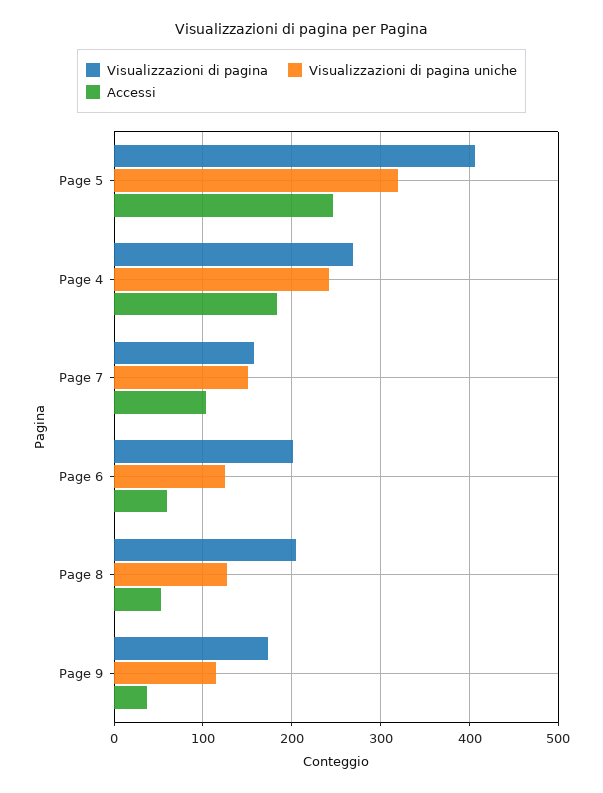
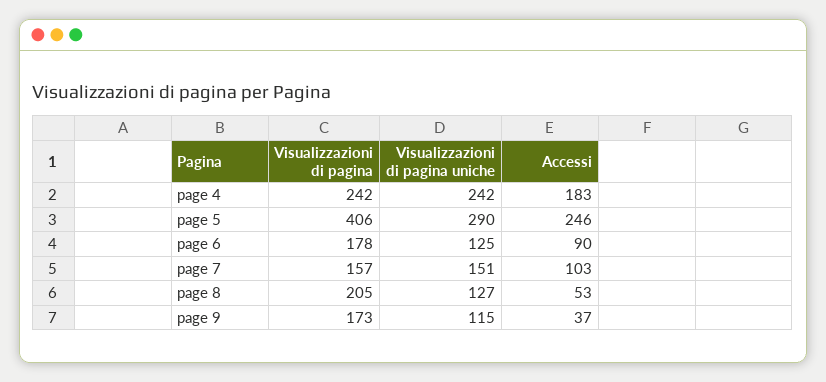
Visualizzazioni di pagina uniche, Page 5: 320 -> 290
Visualizzazioni di pagina, Page 4: 270 -> 242
Visualizzazioni di pagina, Page 6: 200 -> 178
Accessi, Page 6: 60 -> 90

